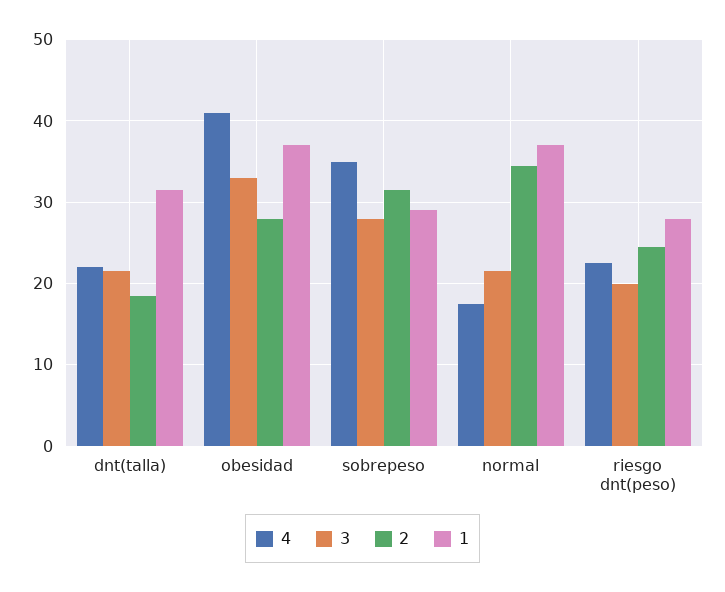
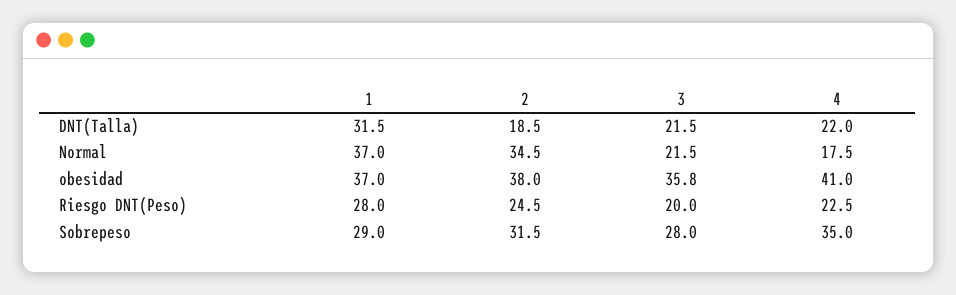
3, obesidad: 33 -> 35.8
2, obesidad: 28 -> 38

